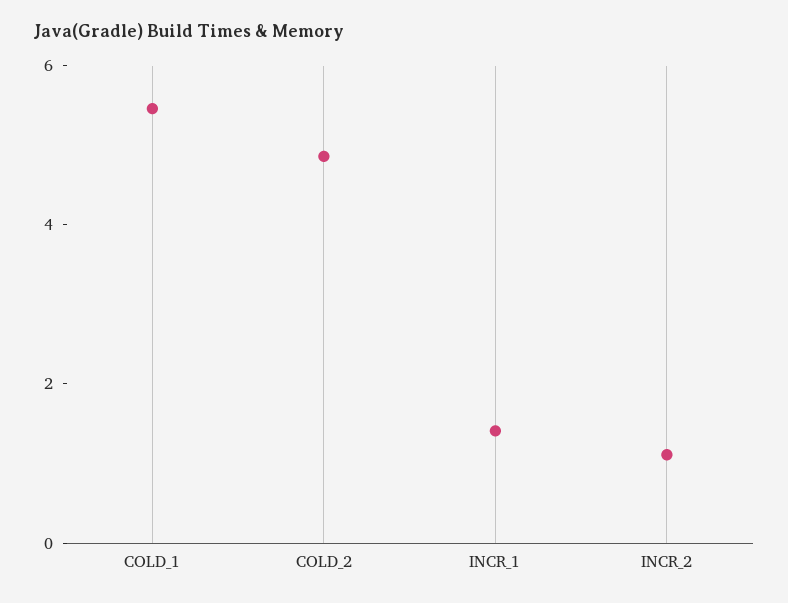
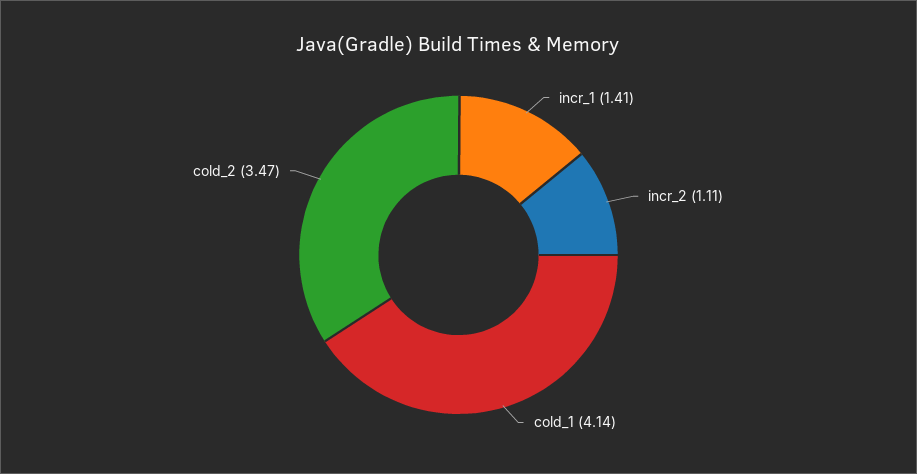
COLD_1: 5.5 -> 4.14
COLD_2: 5 -> 3.47

